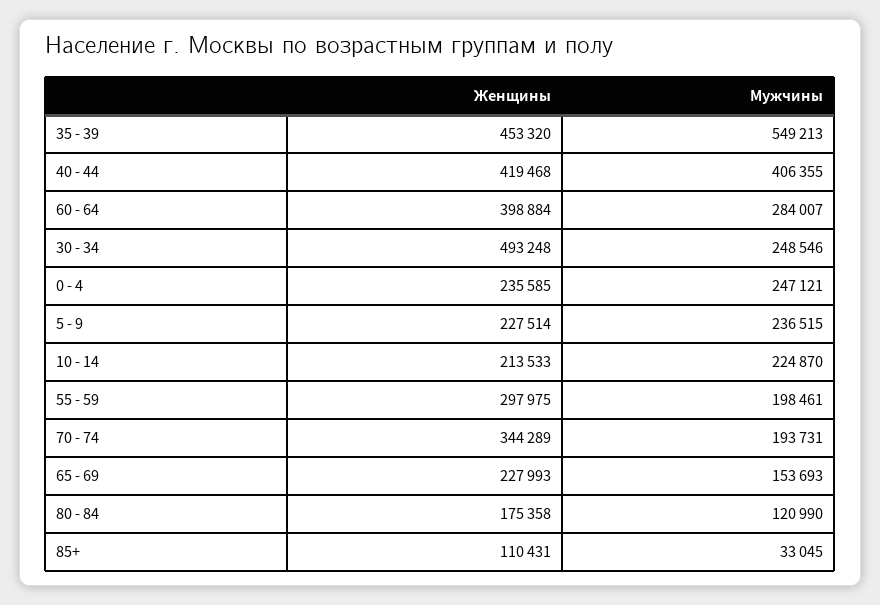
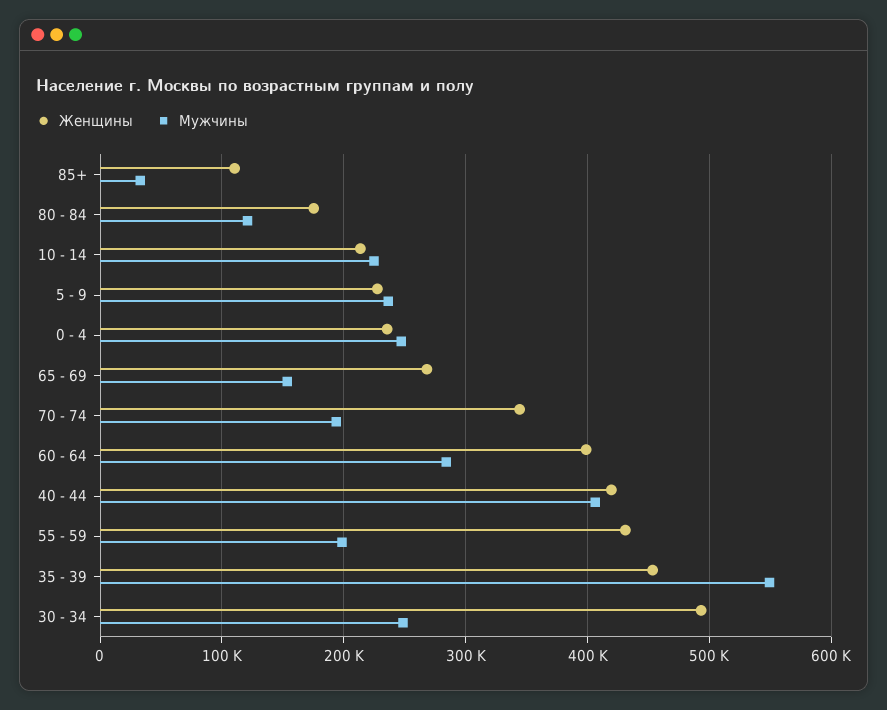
Женщины, 55 - 59: 297975 -> 430000
Женщины, 65 - 69: 227993 -> 270000

